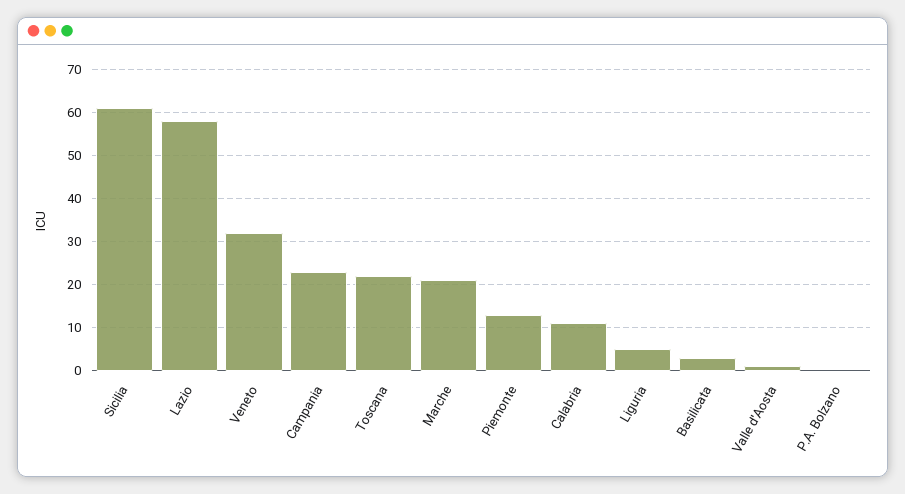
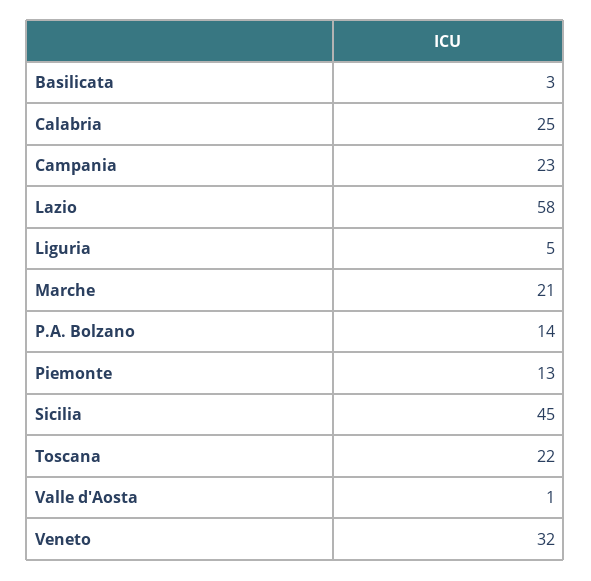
Sicilia: 60 -> 45
Calabria: 10 -> 25
P.A. Bolzano: 0 -> 14

